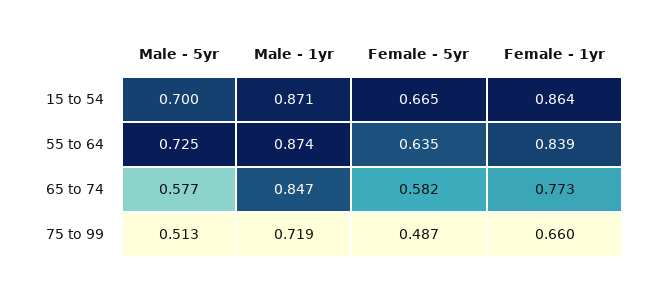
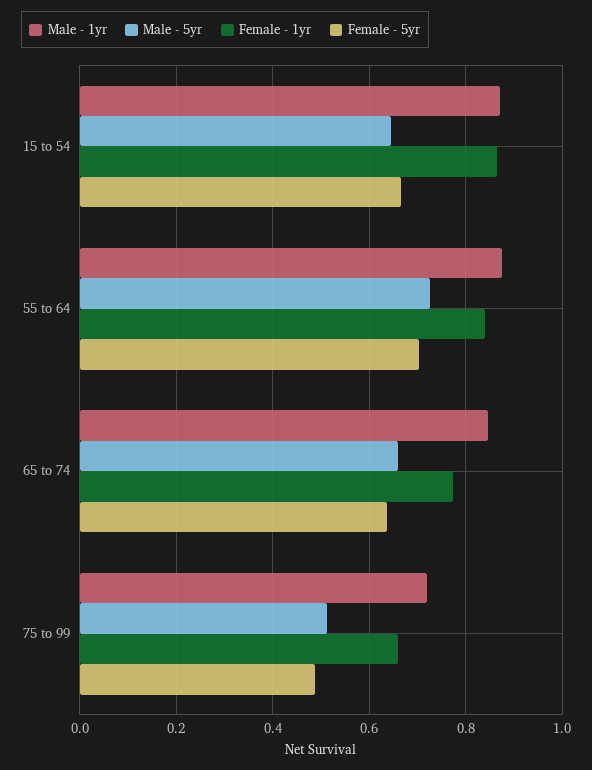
Male - 5yr, 15 to 54: 0.7 -> 0.64
Female - 5yr, 55 to 64: 0.635 -> 0.7
Male - 5yr, 65 to 74: 0.577 -> 0.66
Female - 5yr, 65 to 74: 0.582 -> 0.64

